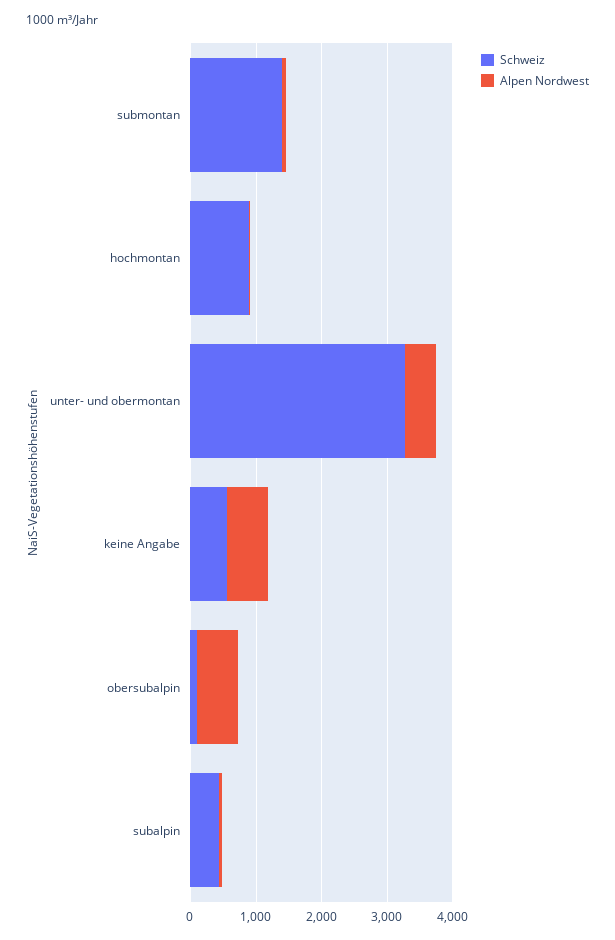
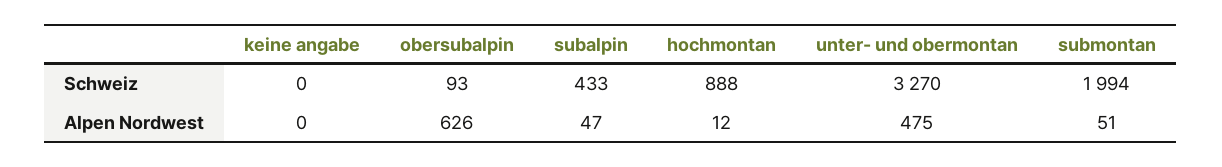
Schweiz, submontan: 1400 -> 1994
Schweiz, keine Angabe: 600 -> 0
Alpen Nordwest, keine Angabe: 600 -> 0

